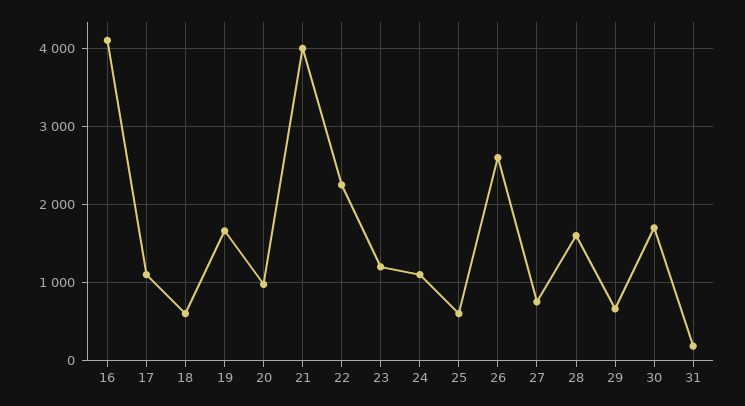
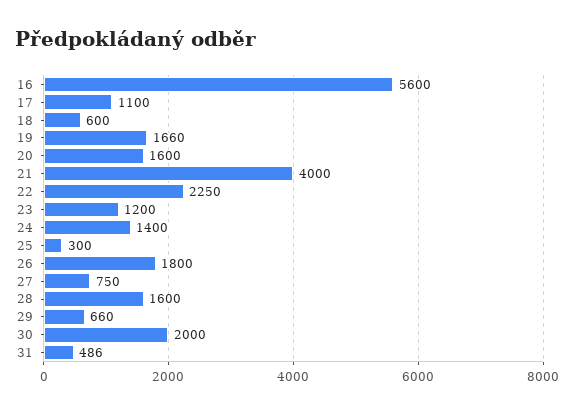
16: 4100 -> 5600
20: 1000 -> 1600
24: 1100 -> 1400
25: 600 -> 300
26: 2600 -> 1800
30: 1700 -> 2000
31: 200 -> 486

